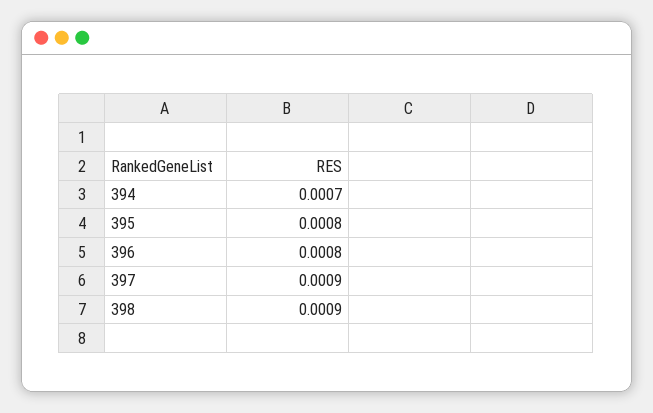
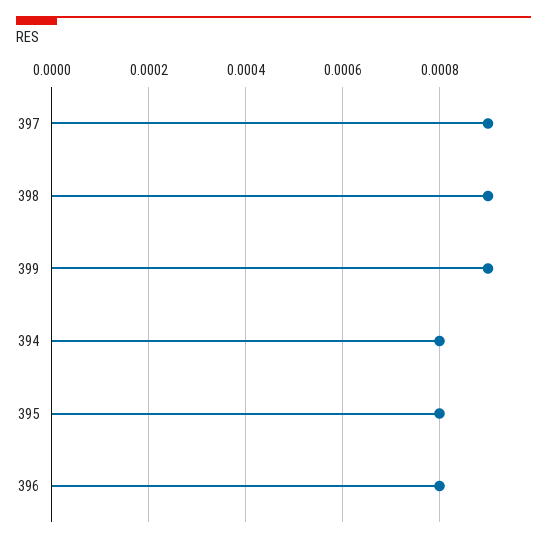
394: 0.0007 -> 0.0008
399: none -> 0.0009

